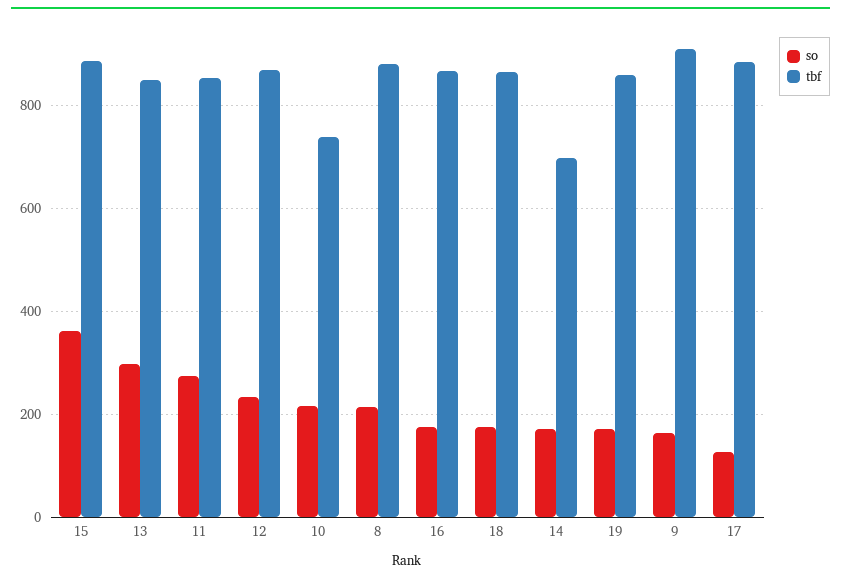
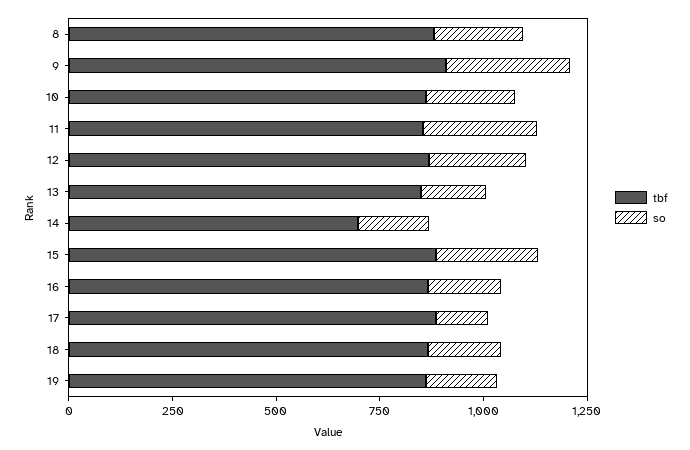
so, 15: 360 -> 250
so, 13: 300 -> 150
tbf, 10: 740 -> 850
so, 9: 160 -> 300

